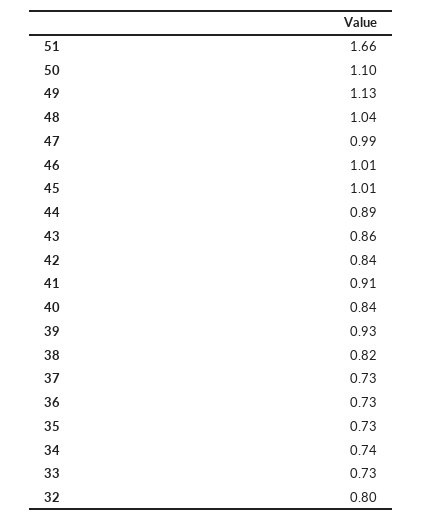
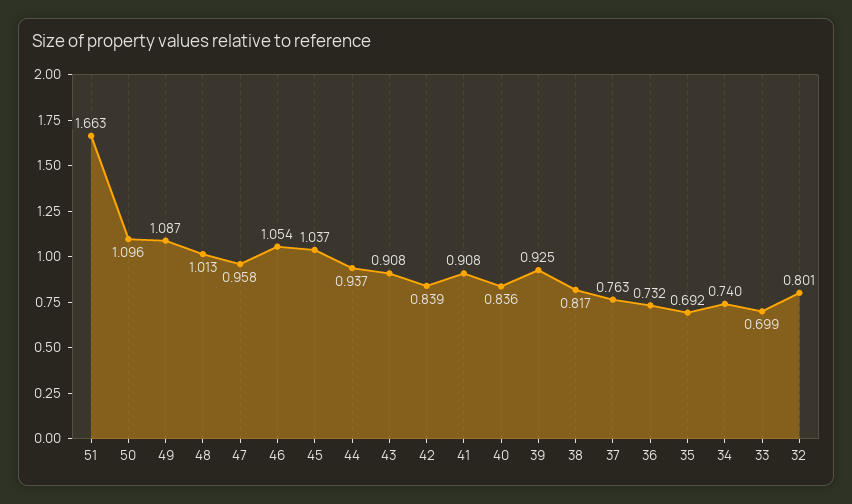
49: 1.13 -> 1.087
48: 1.04 -> 1.013
47: 0.99 -> 0.958
46: 1.01 -> 1.054
45: 1.01 -> 1.037
44: 0.89 -> 0.937
43: 0.86 -> 0.908
37: 0.73 -> 0.763
35: 0.73 -> 0.692
33: 0.73 -> 0.699

